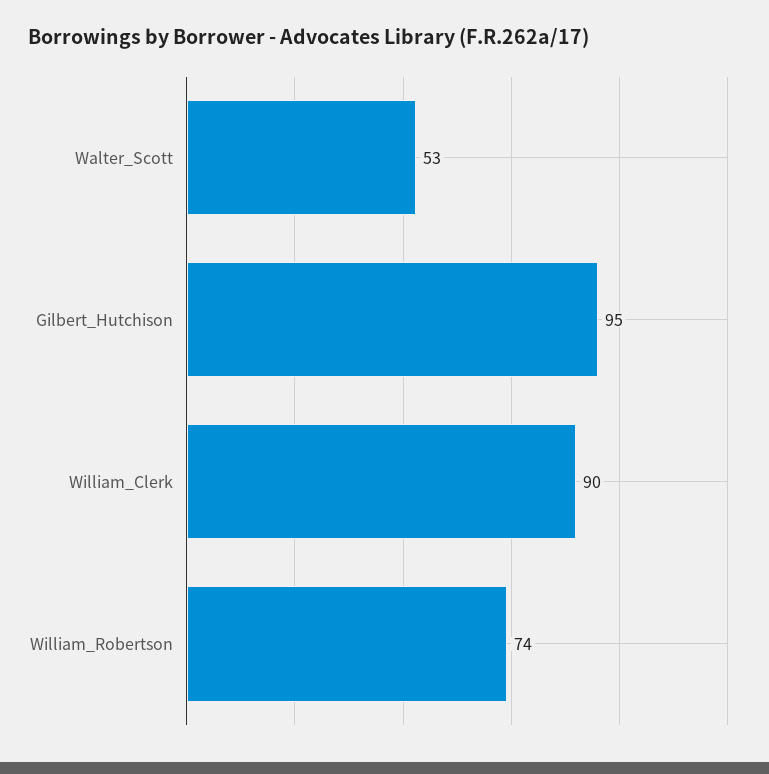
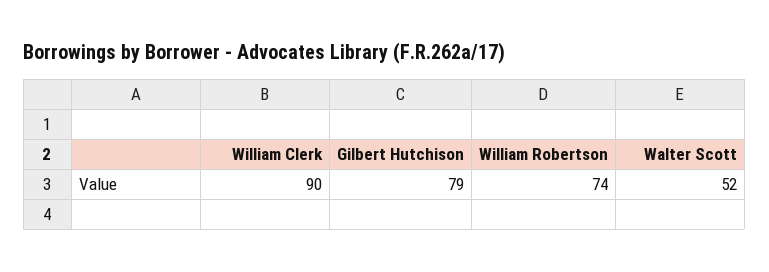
Walter_Scott: 53 -> 52
Gilbert_Hutchison: 95 -> 79

